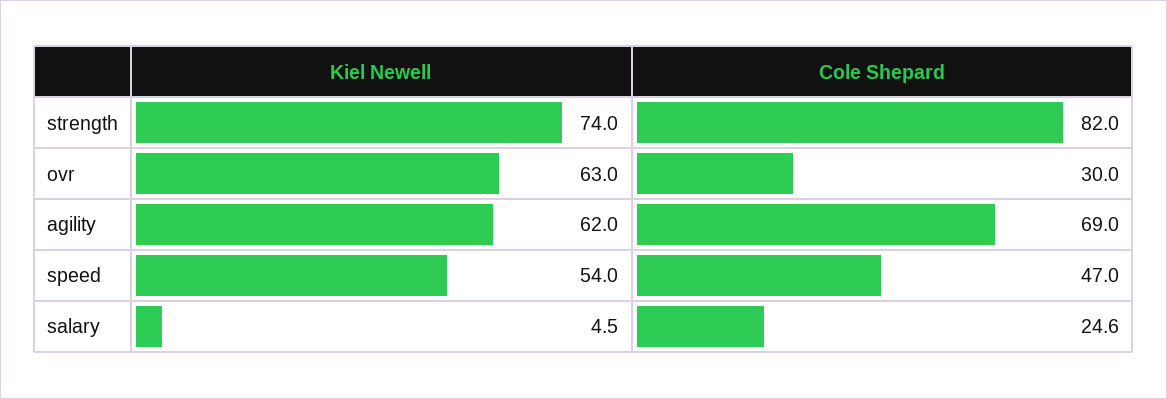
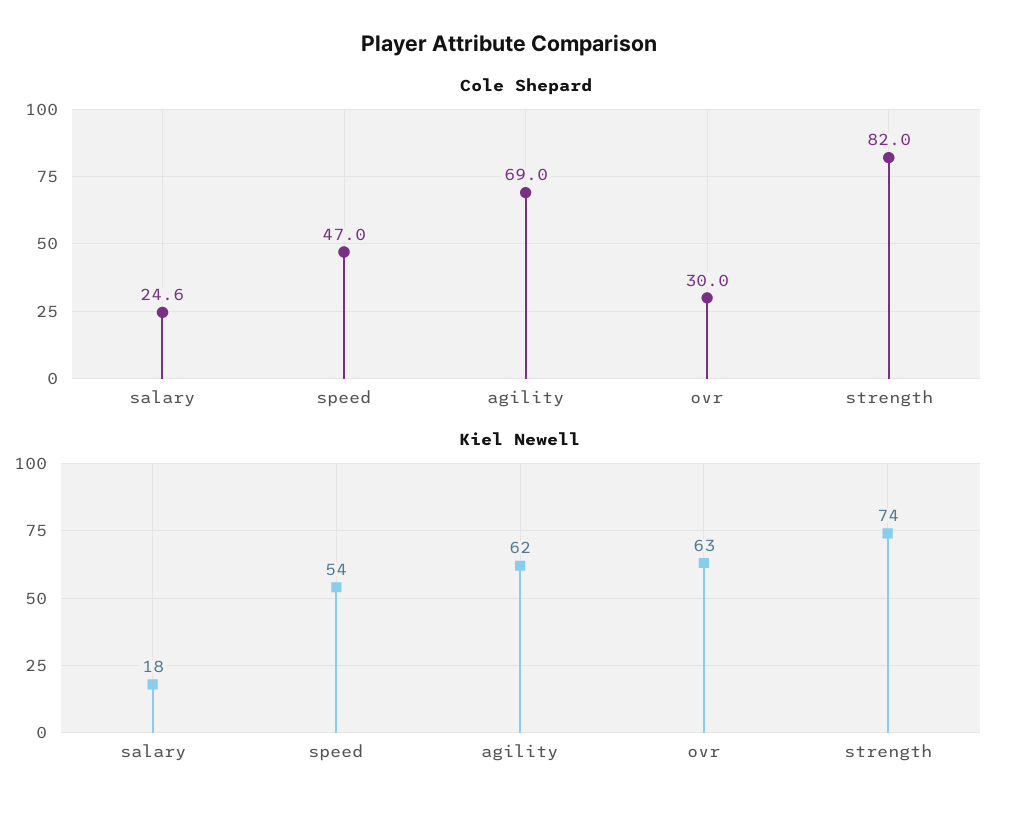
Kiel Newell, salary: 4.5 -> 18

